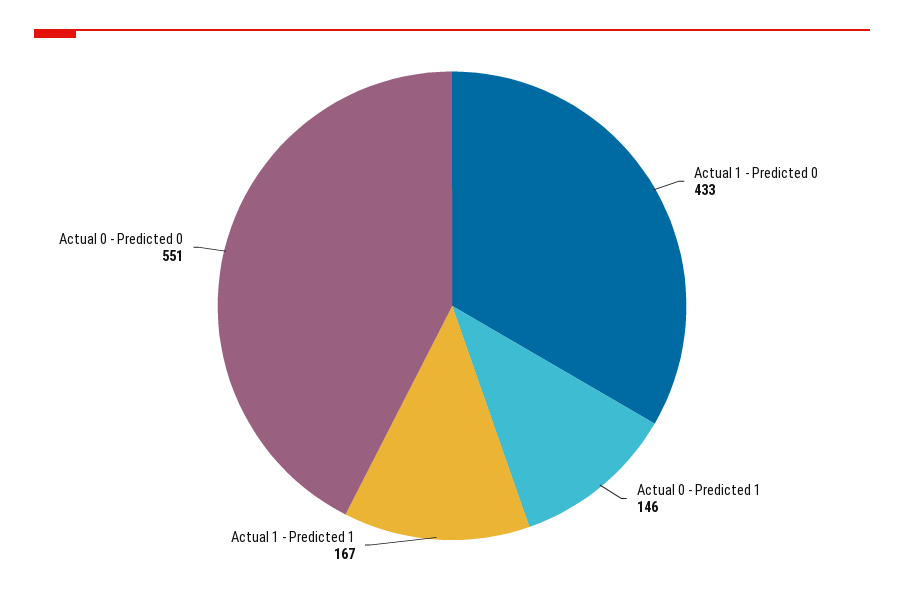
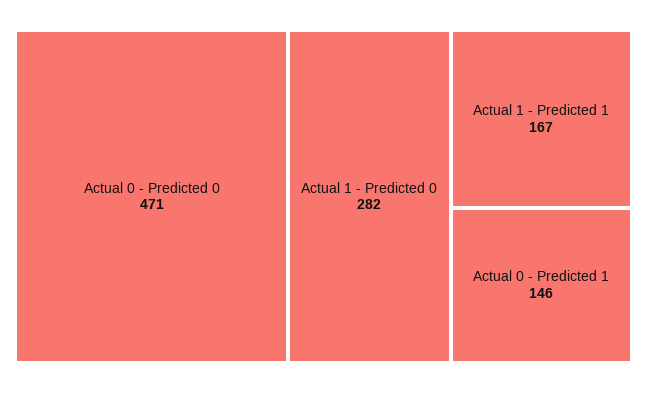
Actual 1 - Predicted 0: 433 -> 282
Actual 0 - Predicted 0: 551 -> 471

